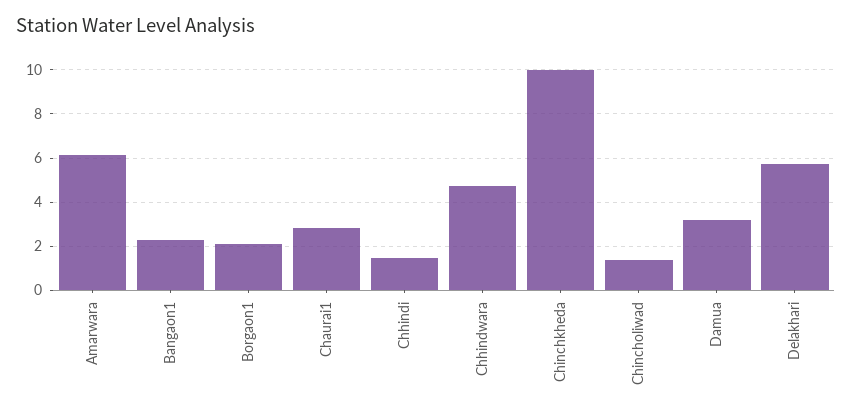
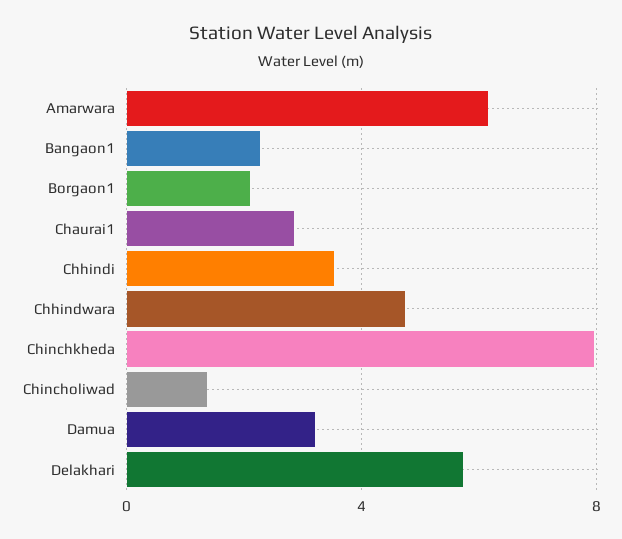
Chhindi: 1.5 -> 3.5
Chinchkheda: 10 -> 8

